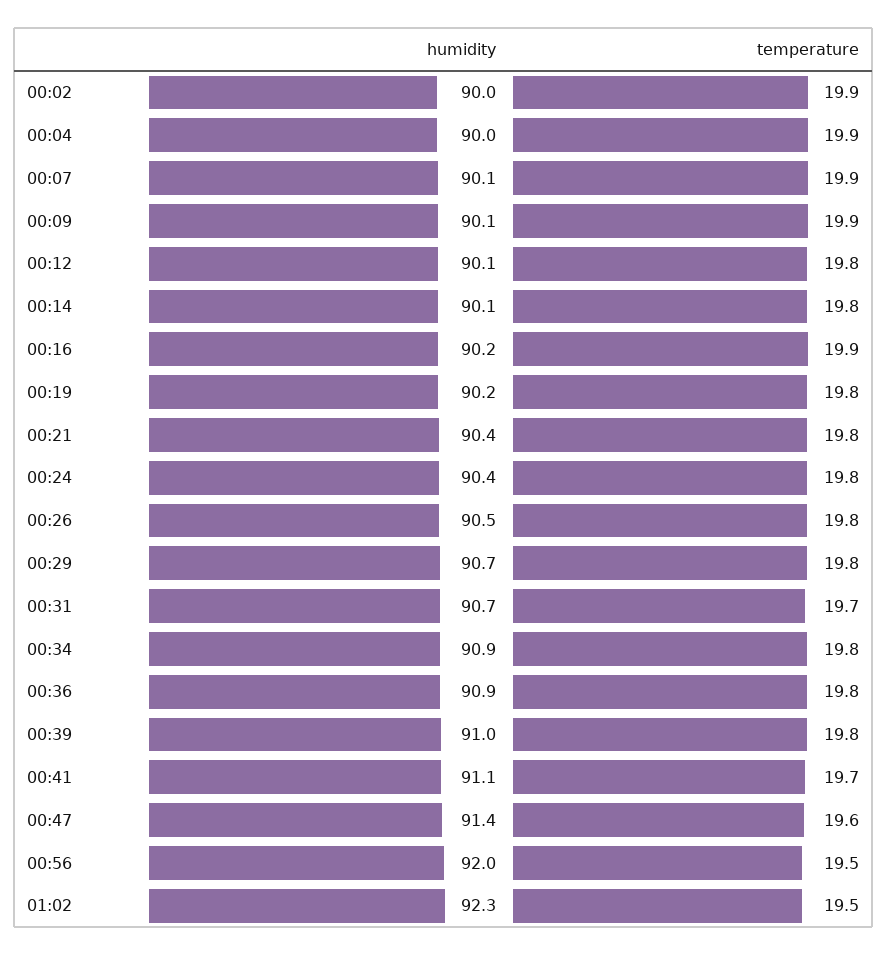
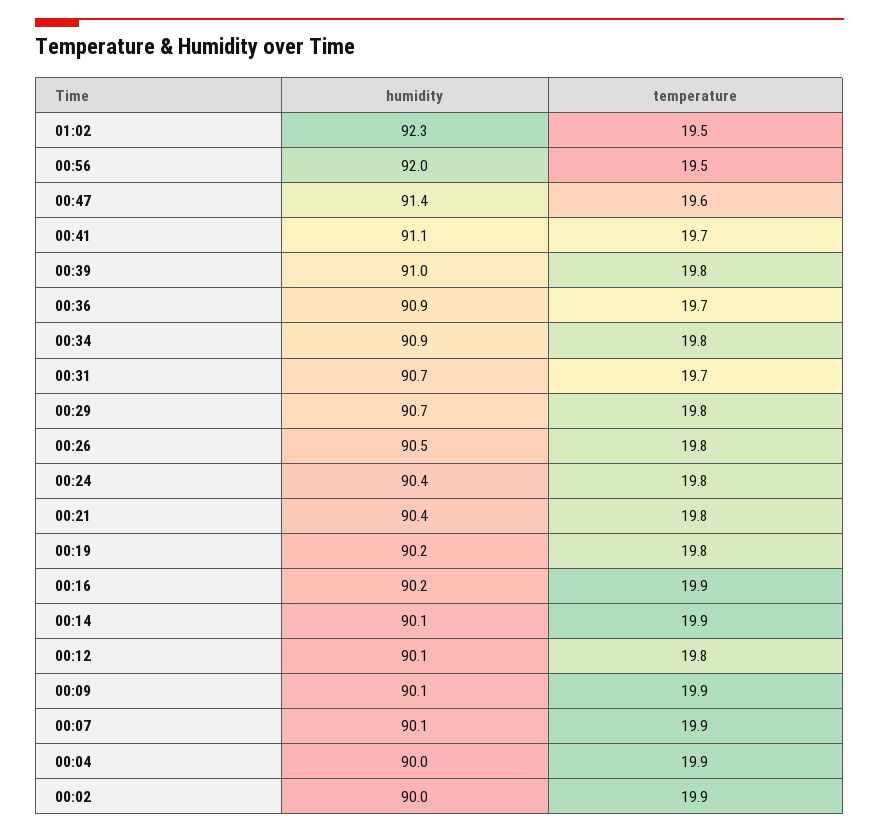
temperature, 00:14: 19.8 -> 19.9
temperature, 00:36: 19.8 -> 19.7

